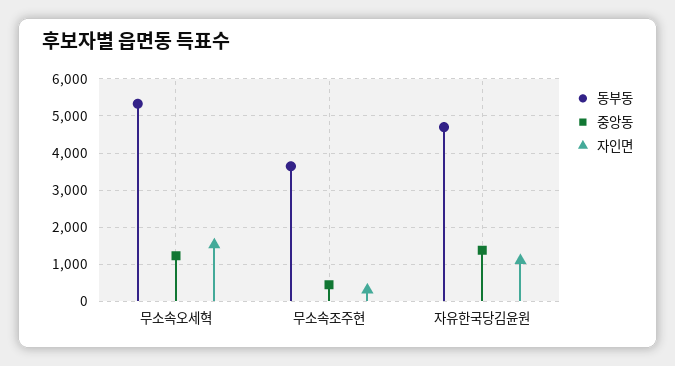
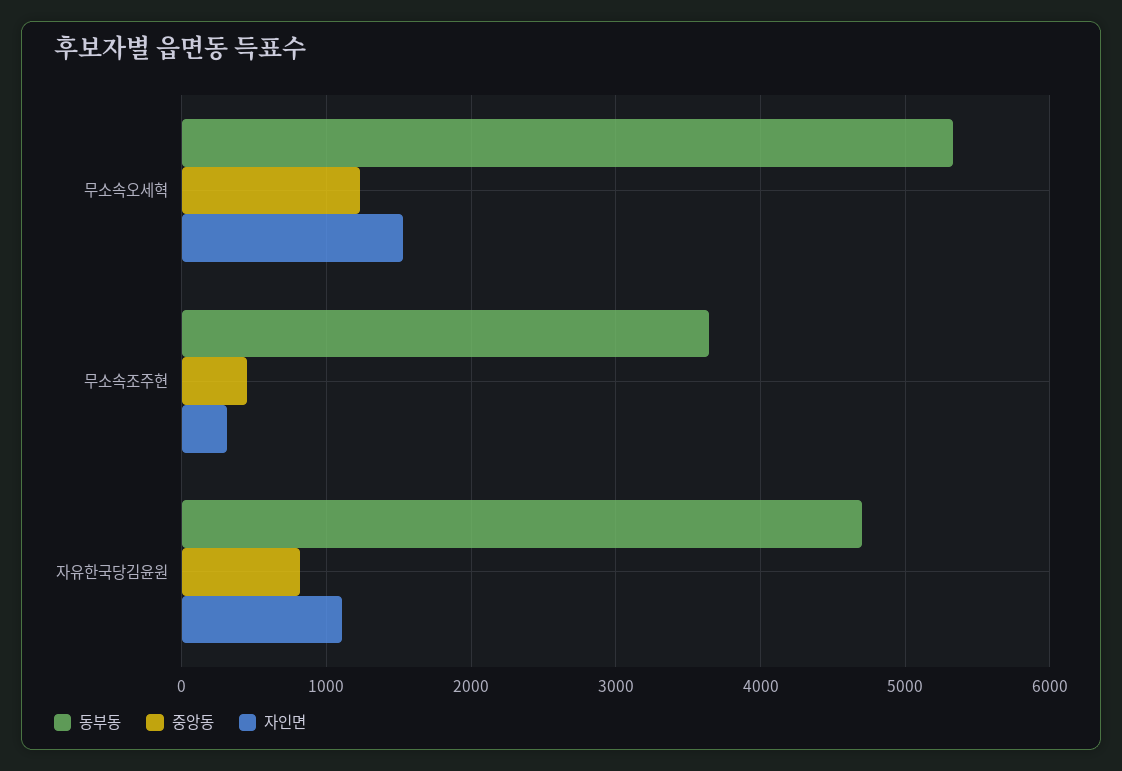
중앙동, 자유한국당김윤원: 1400 -> 800

